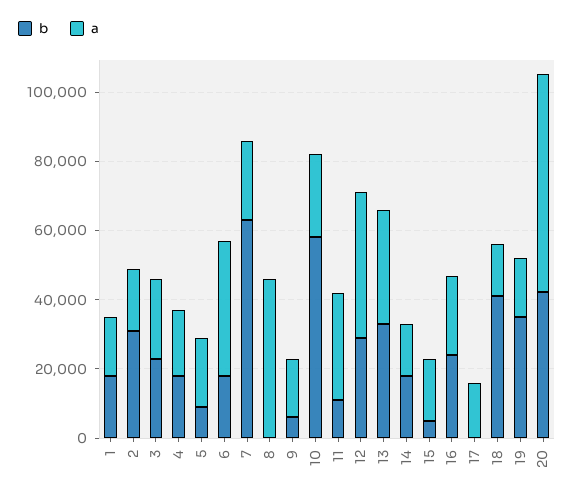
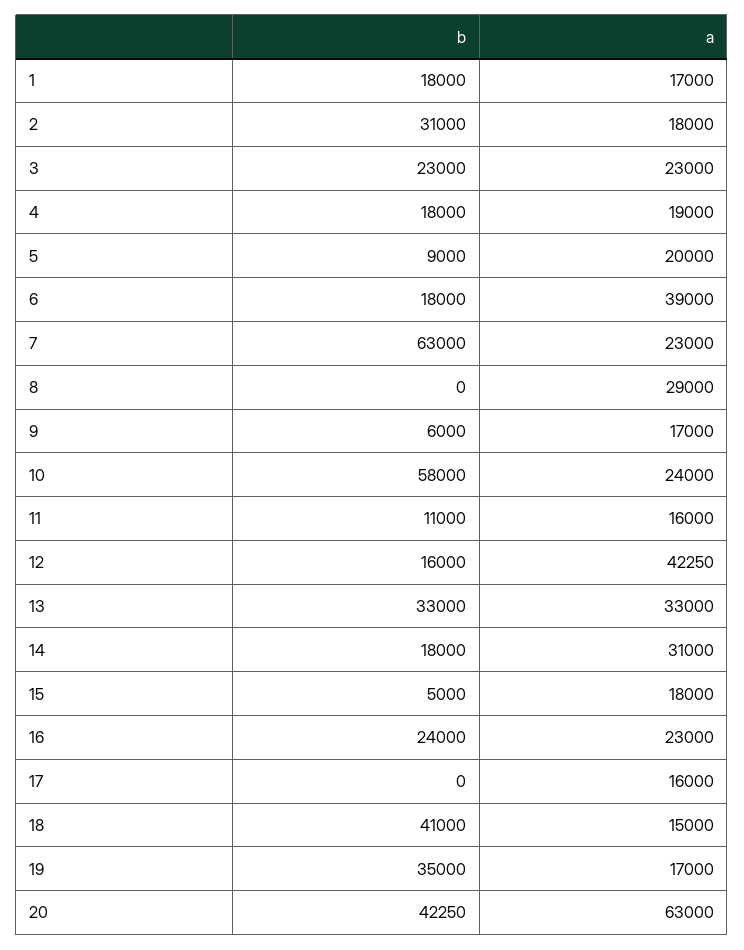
a, 8: 45000 -> 29000
a, 11: 30000 -> 16000
b, 12: 30000 -> 16000
a, 14: 15000 -> 31000

